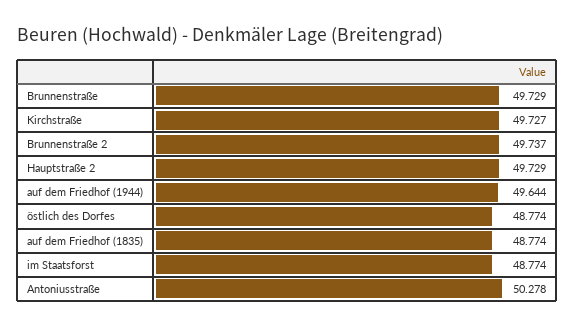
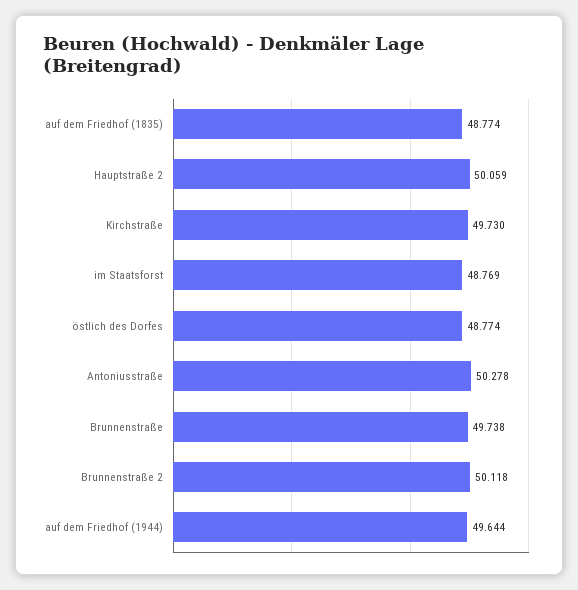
Brunnenstraße: 49.729 -> 49.738
Kirchstraße: 49.727 -> 49.73
Brunnenstraße 2: 49.737 -> 50.118
Hauptstraße 2: 49.729 -> 50.059
im Staatsforst: 48.774 -> 48.769

